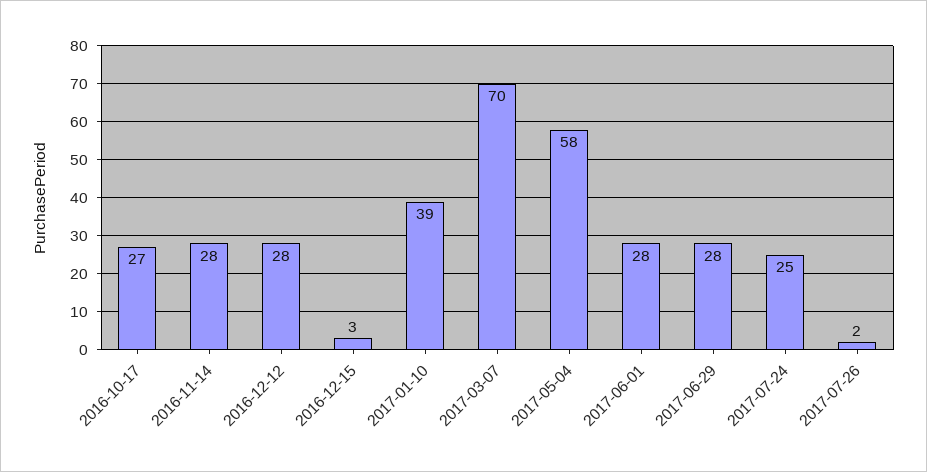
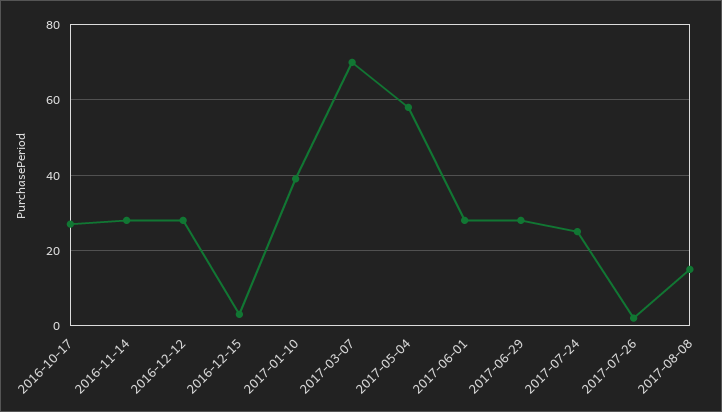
2017-08-08: none -> 15

